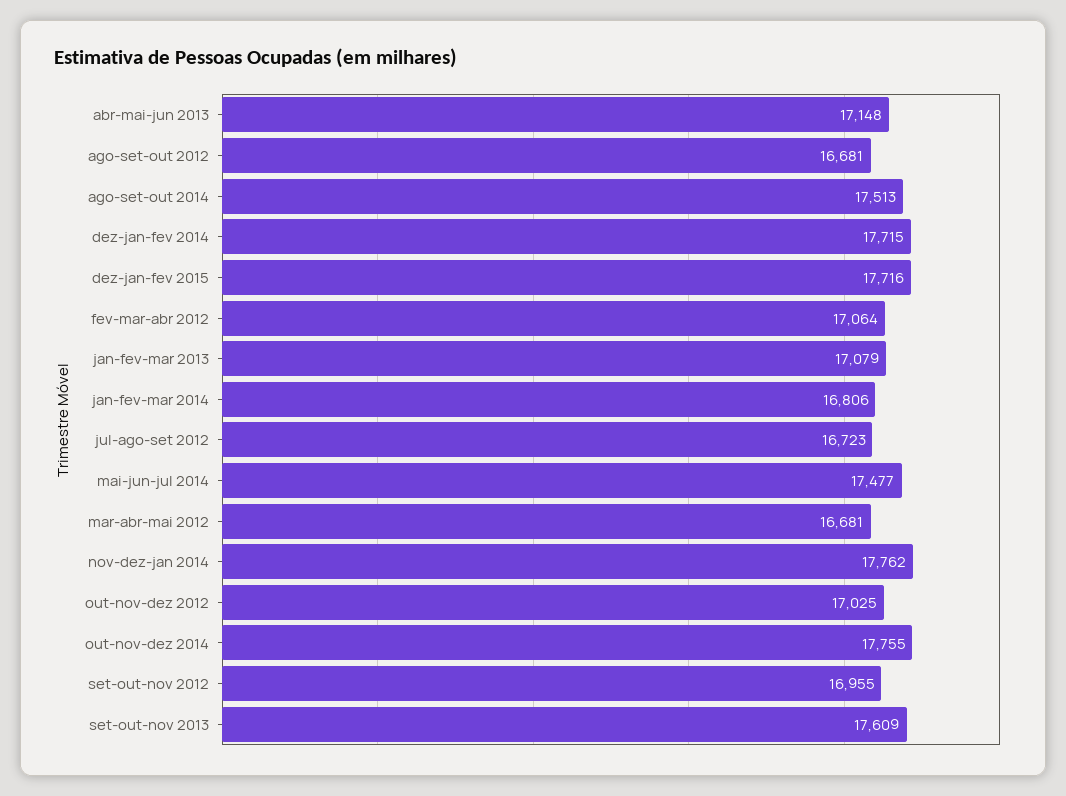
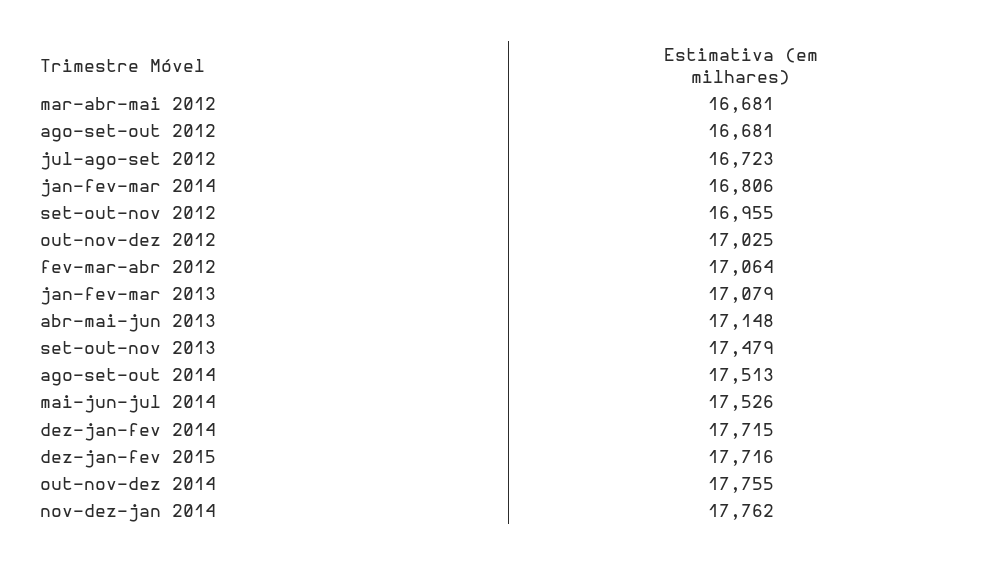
mai-jun-jul 2014: 17477 -> 17526
set-out-nov 2013: 17609 -> 17479

